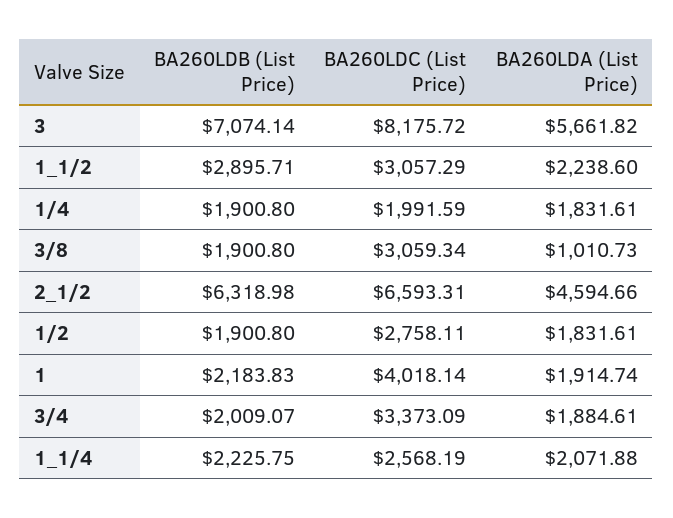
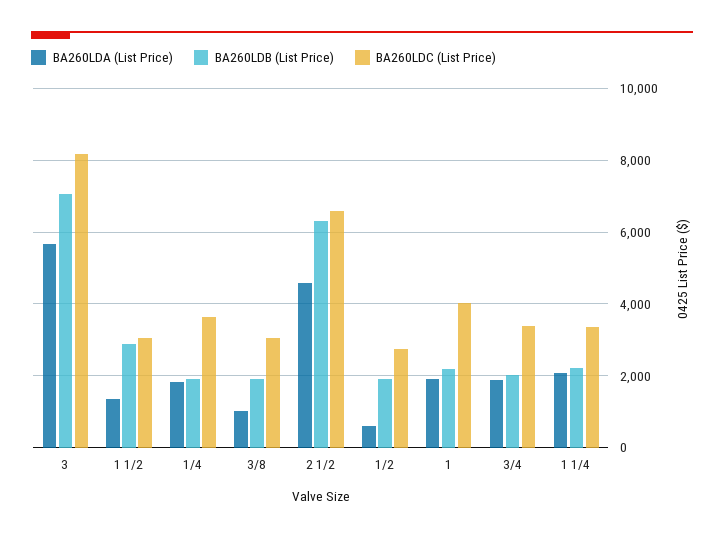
BA260LDA (List Price), 1_1/2: 2238.6 -> 1400
BA260LDC (List Price), 1/4: 1991.59 -> 3600
BA260LDA (List Price), 1/2: 1831.61 -> 600
BA260LDC (List Price), 1_1/4: 2568.19 -> 3400

